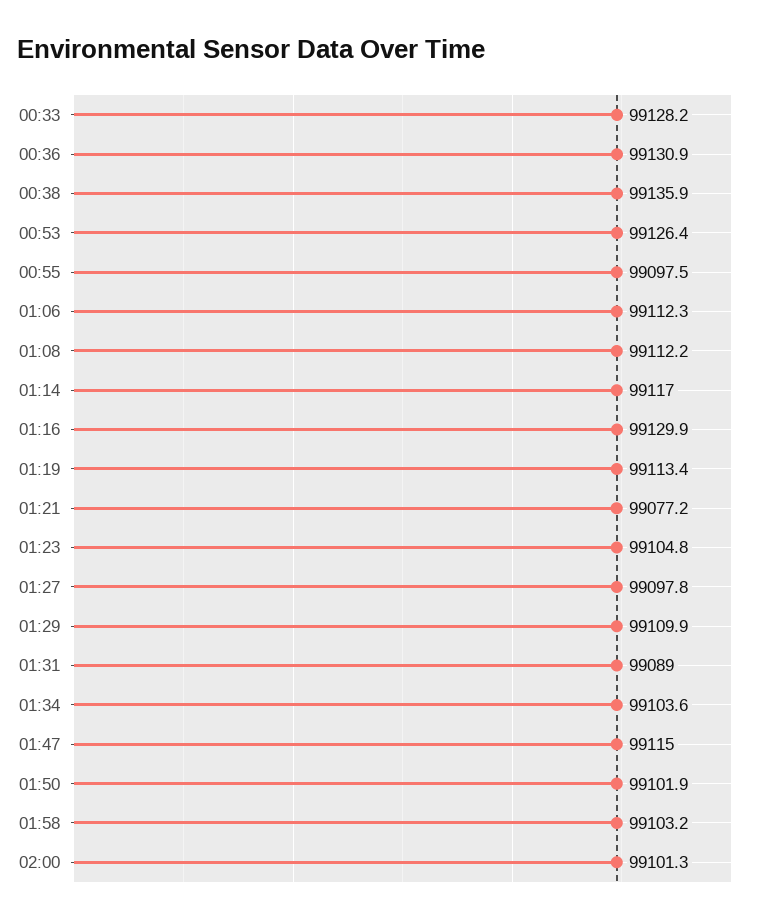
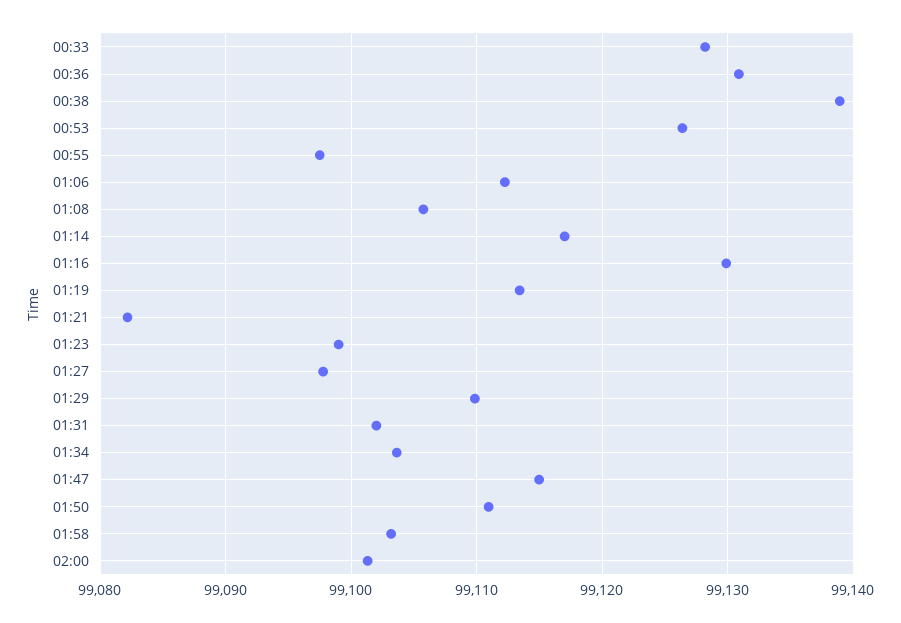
00:38: 99135.9 -> 99139
01:08: 99112.2 -> 99106
01:21: 99077.2 -> 99082
01:23: 99104.8 -> 99099
01:31: 99089 -> 99102
01:50: 99101.9 -> 99111

